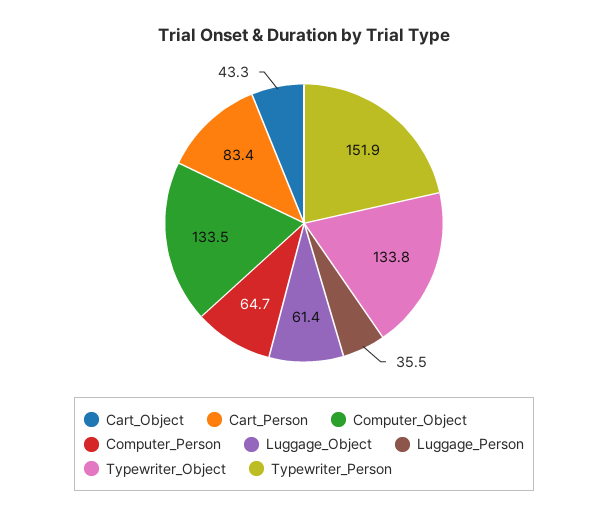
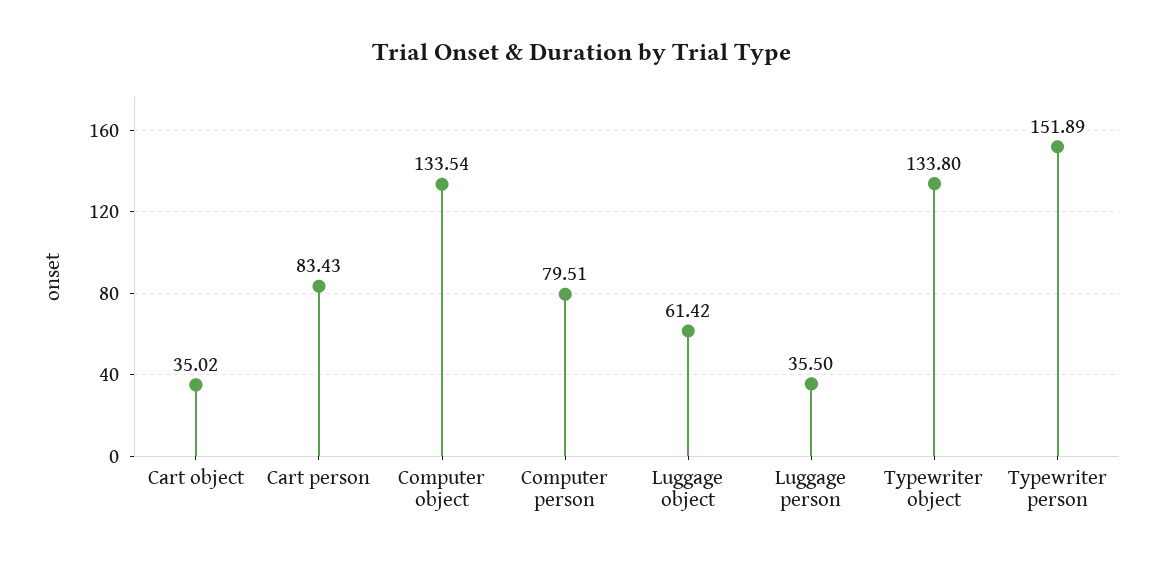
Cart_Object: 43.3 -> 35.02
Computer_Person: 64.7 -> 79.51

